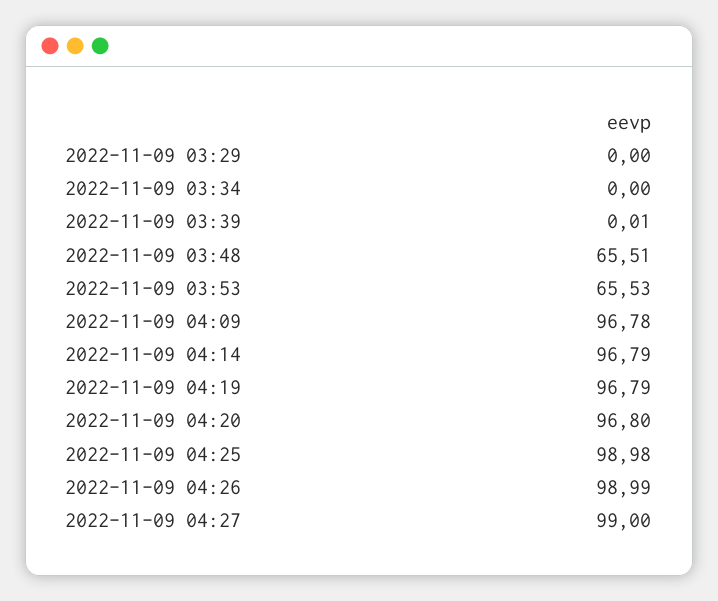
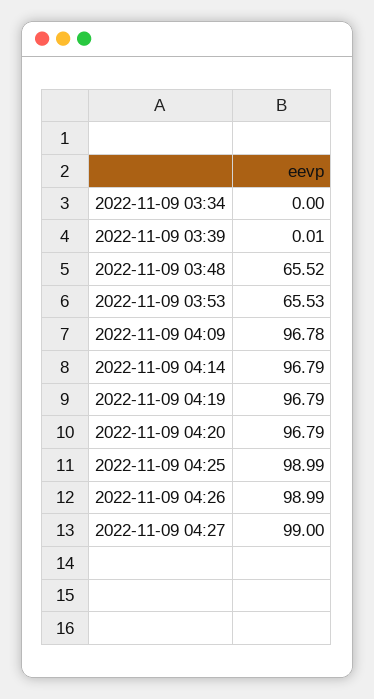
2022-11-09 03:29: 0 -> none
2022-11-09 03:48: 65.51 -> 65.52
2022-11-09 04:20: 96.8 -> 96.79
2022-11-09 04:25: 98.98 -> 98.99

